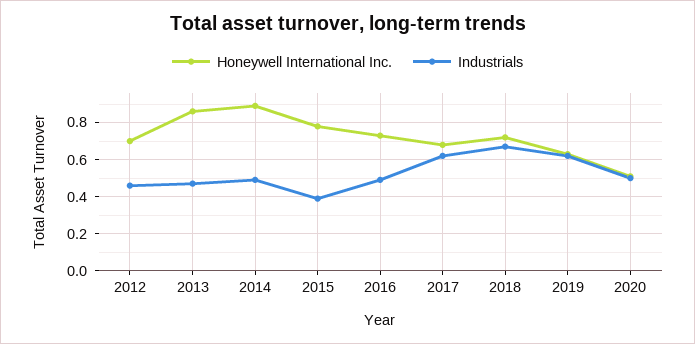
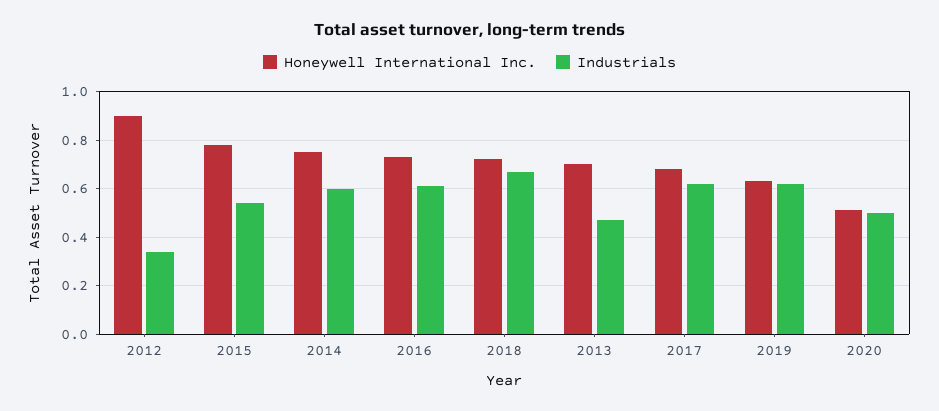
Honeywell International Inc., 2012: 0.7 -> 0.9
Industrials, 2012: 0.45 -> 0.35
Honeywell International Inc., 2013: 0.85 -> 0.7
Honeywell International Inc., 2014: 0.9 -> 0.75
Industrials, 2014: 0.5 -> 0.6
Industrials, 2015: 0.4 -> 0.55
Industrials, 2016: 0.5 -> 0.6

